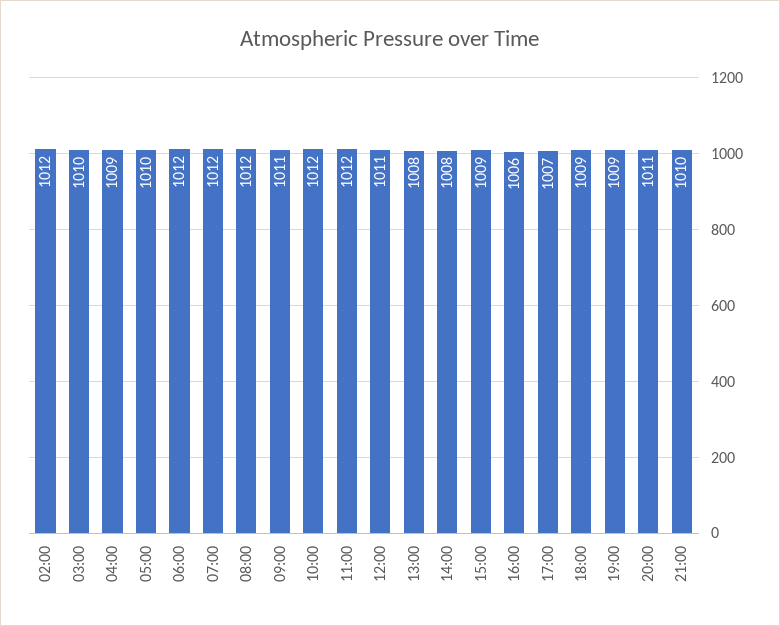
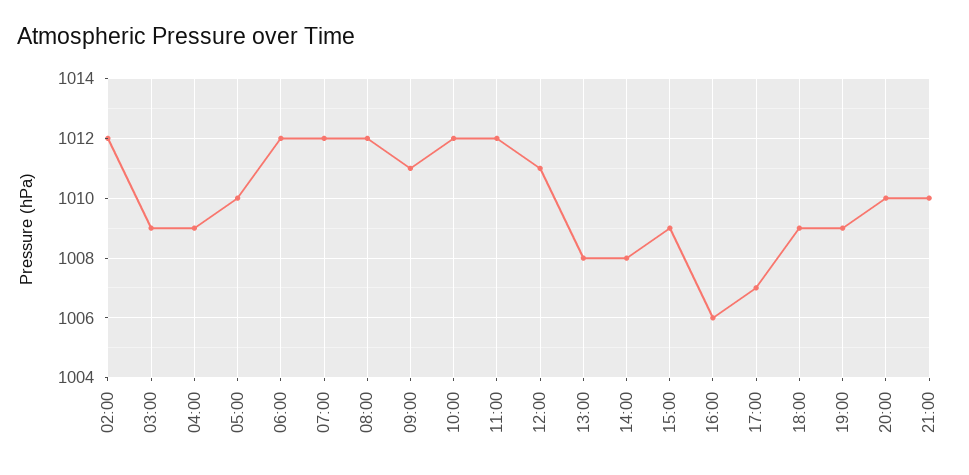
03:00: 1010 -> 1009
20:00: 1011 -> 1010

